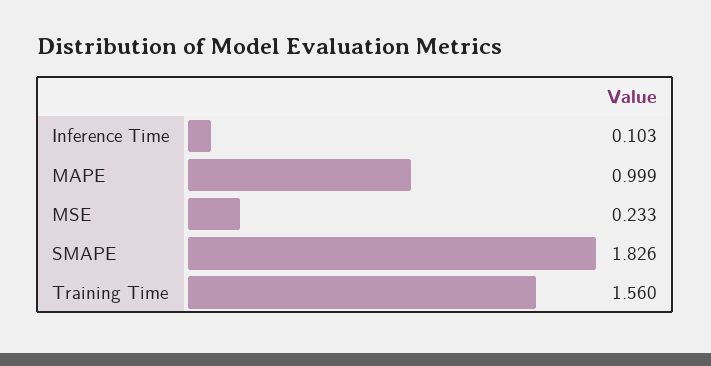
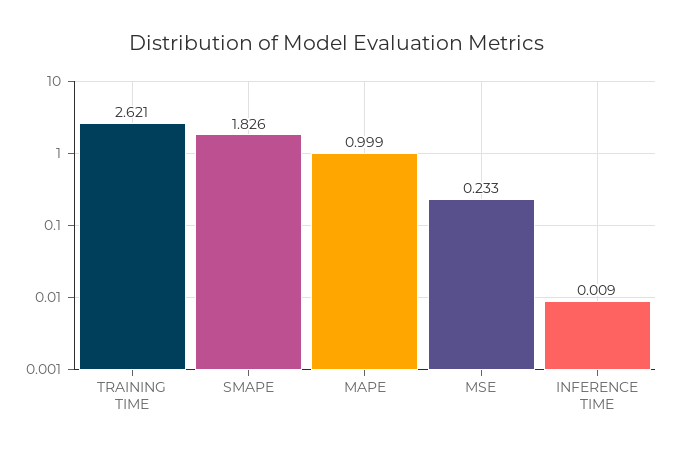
Inference Time: 0.103 -> 0.009
Training Time: 1.56 -> 2.621

